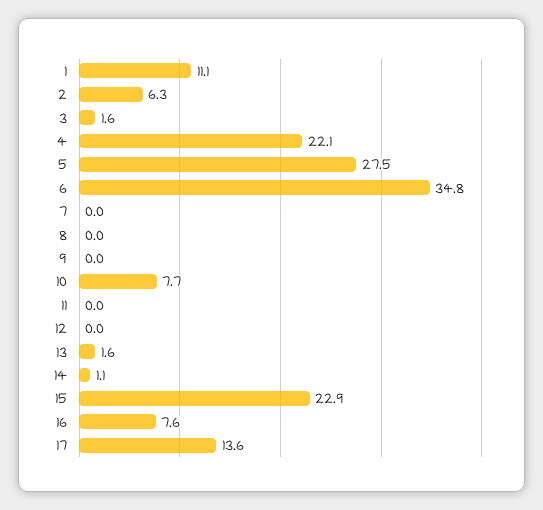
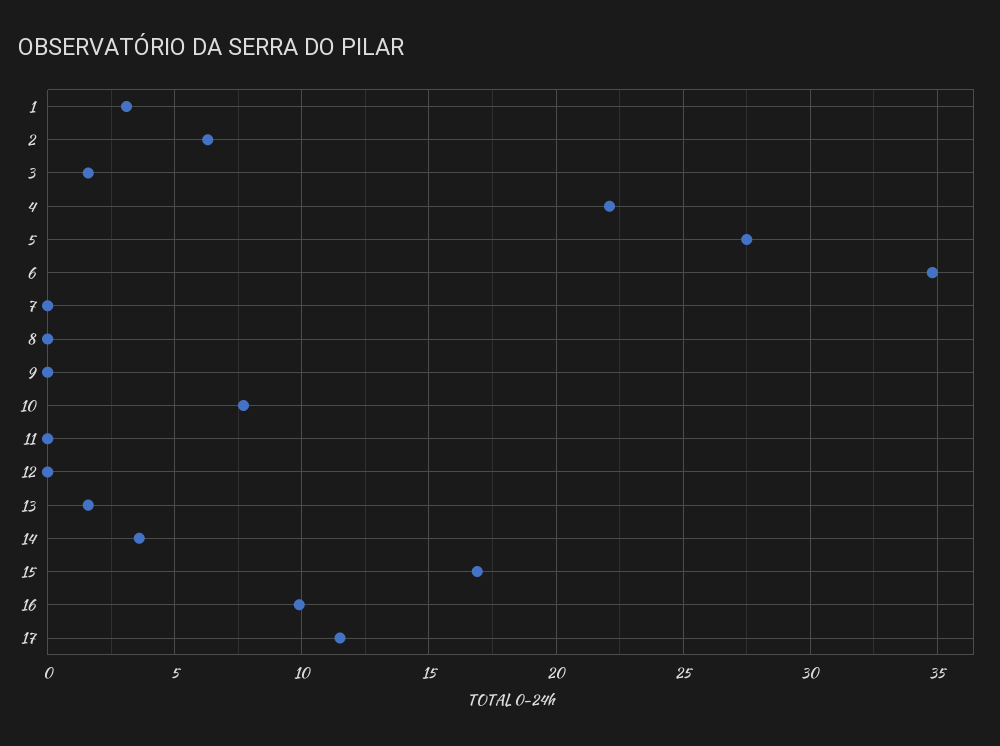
1: 11.1 -> 3
14: 1.1 -> 3.5
15: 22.9 -> 17
16: 7.6 -> 10
17: 13.6 -> 11.5

